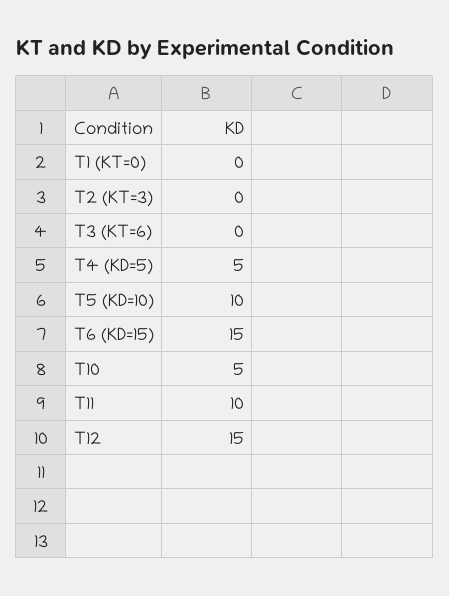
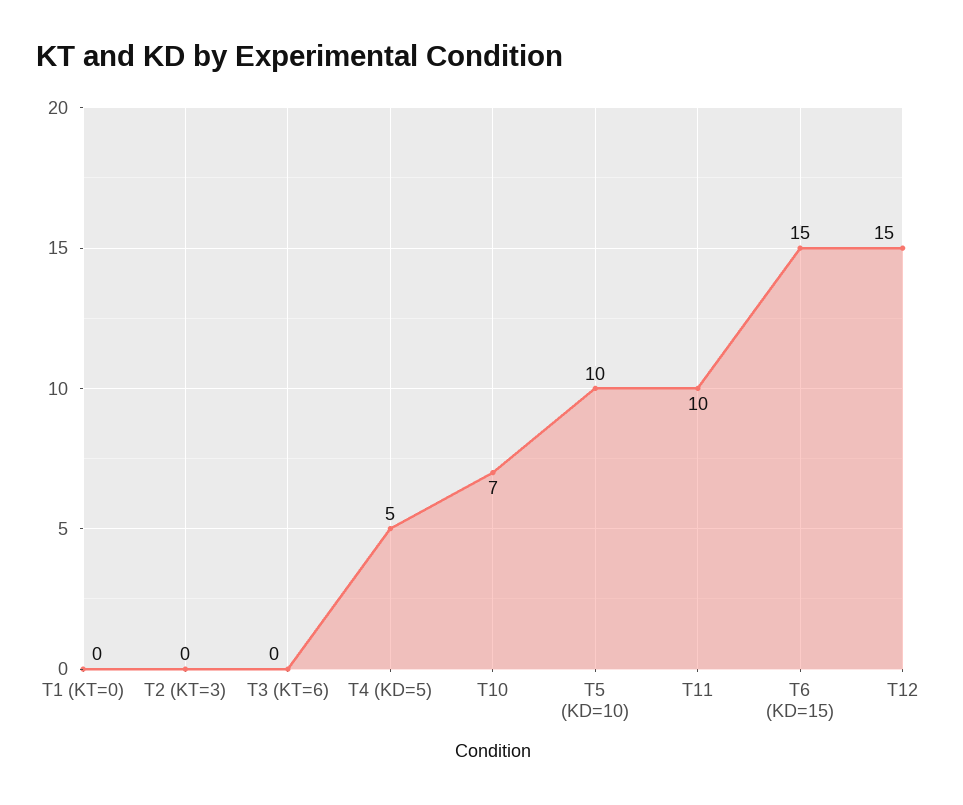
T10: 5 -> 7

